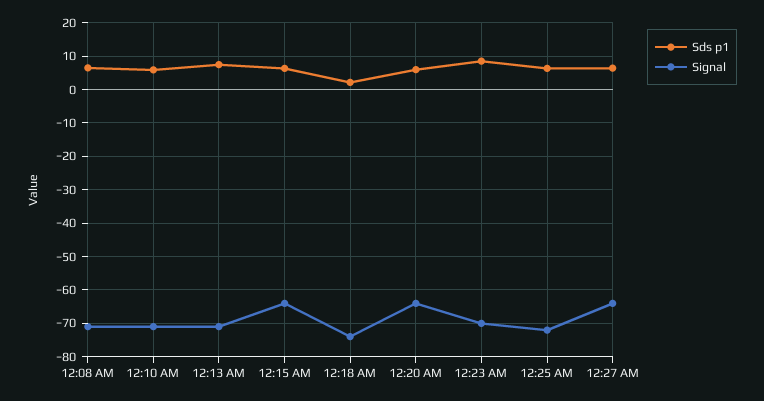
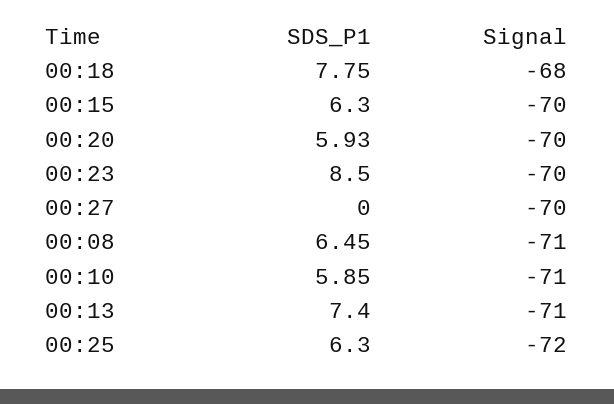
Signal, 12:15 AM: -64 -> -70
Sds p1, 12:18 AM: 2 -> 7.75
Signal, 12:18 AM: -74 -> -68
Signal, 12:20 AM: -64 -> -70
Sds p1, 12:27 AM: 6 -> 0
Signal, 12:27 AM: -64 -> -70

